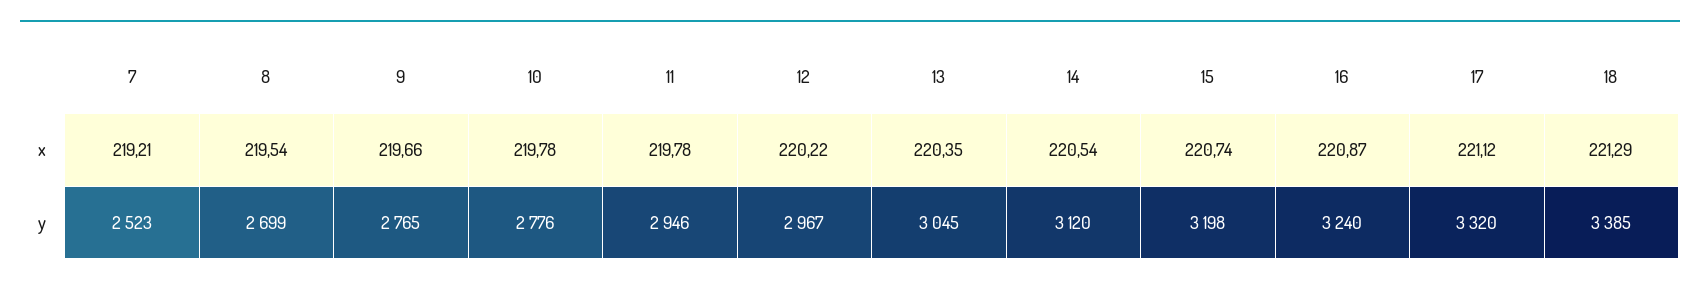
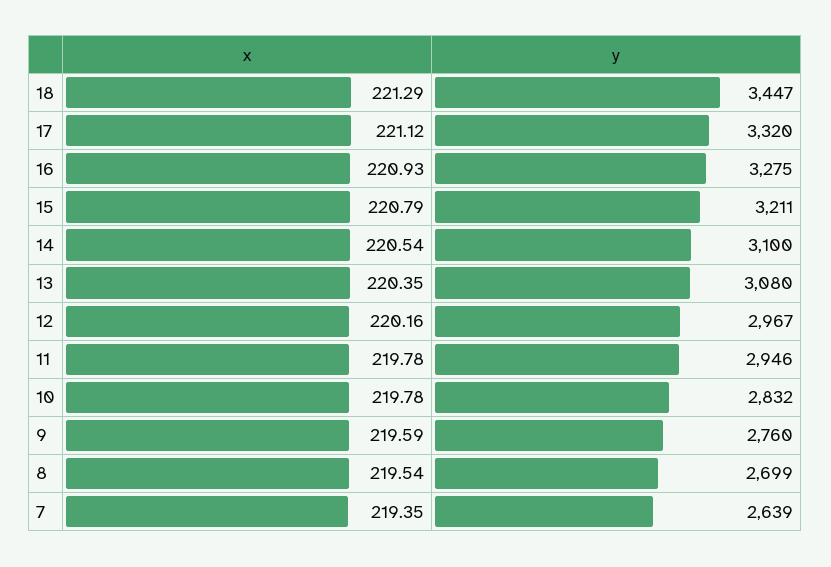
7, x: 219.21 -> 219.35
9, x: 219.66 -> 219.59
12, x: 220.22 -> 220.16
15, x: 220.74 -> 220.79
16, x: 220.87 -> 220.93
7, y: 2523 -> 2639
9, y: 2765 -> 2760
10, y: 2776 -> 2832
13, y: 3045 -> 3080
14, y: 3120 -> 3100
15, y: 3198 -> 3211
16, y: 3240 -> 3275
18, y: 3385 -> 3447

